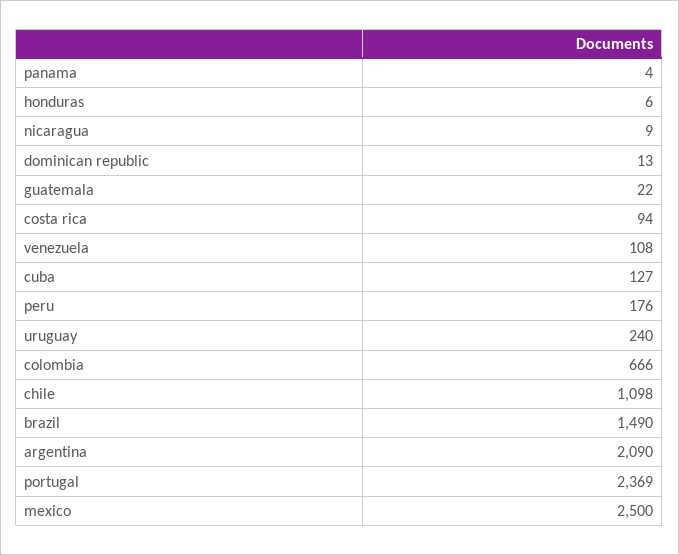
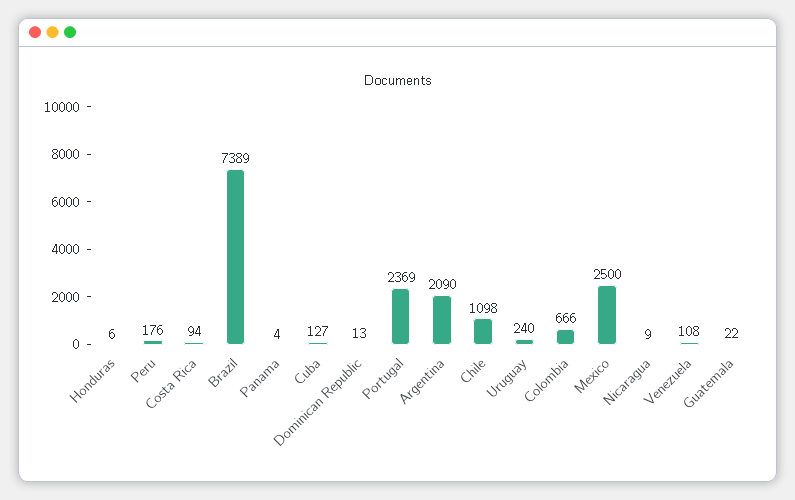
brazil: 1490 -> 7389

